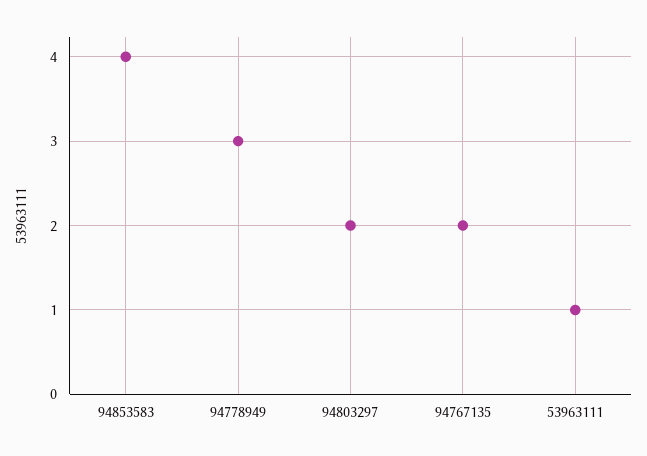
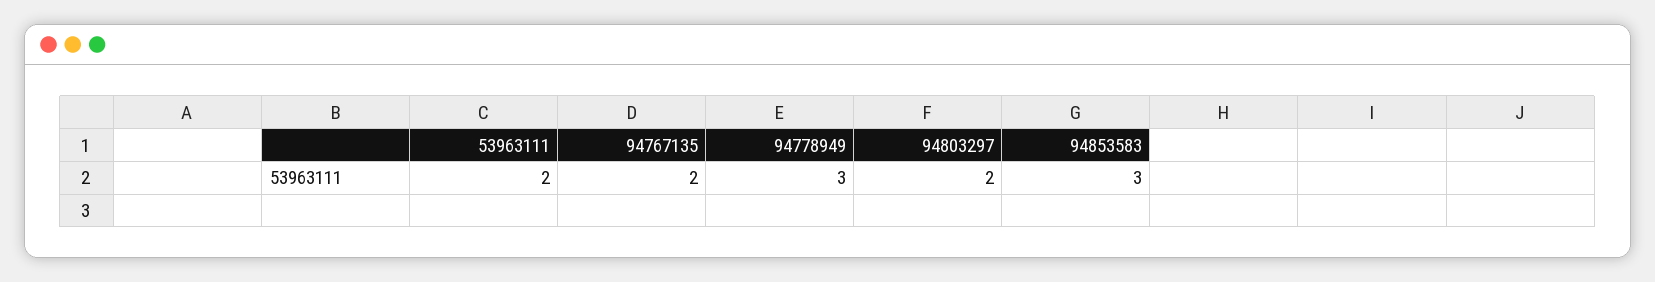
94853583: 4 -> 3
53963111: 1 -> 2

